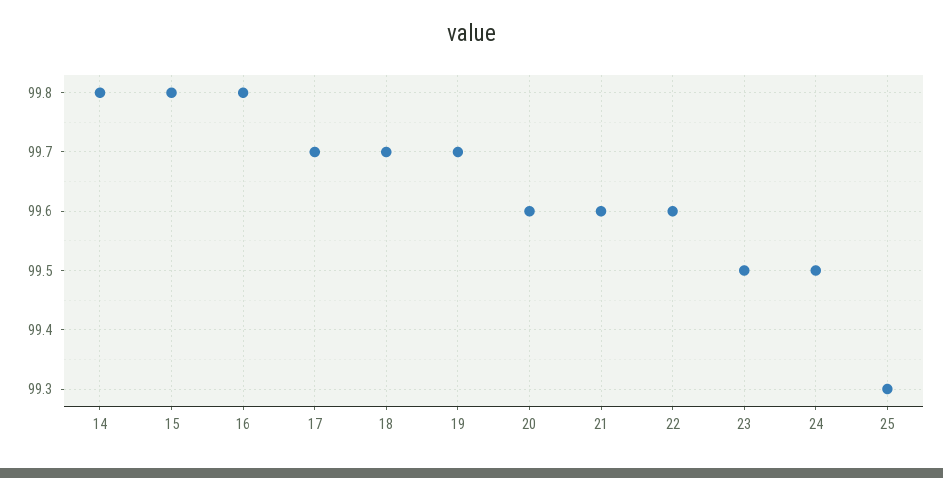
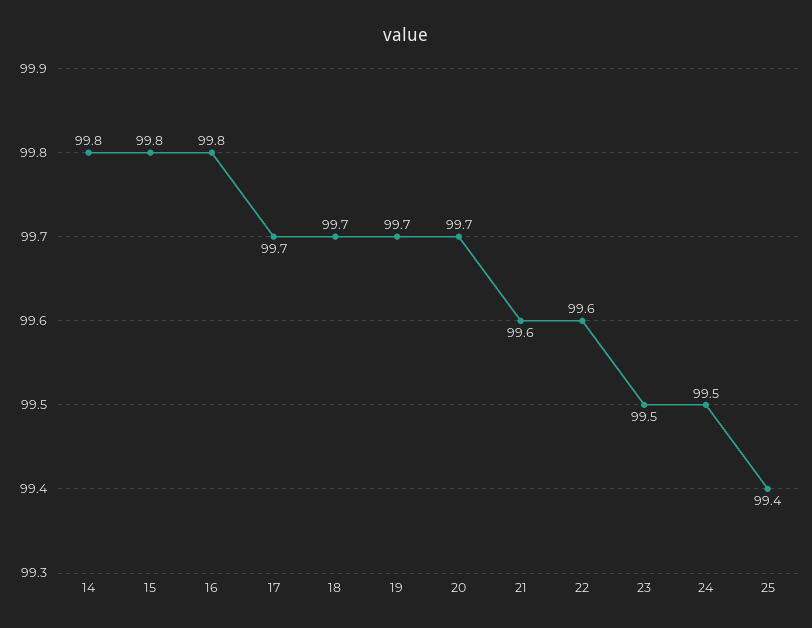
20: 99.6 -> 99.7
25: 99.3 -> 99.4

